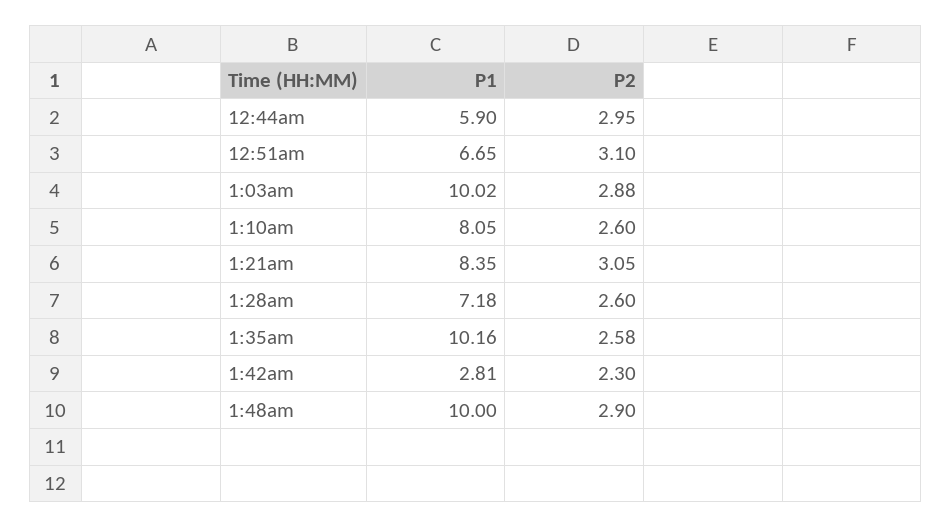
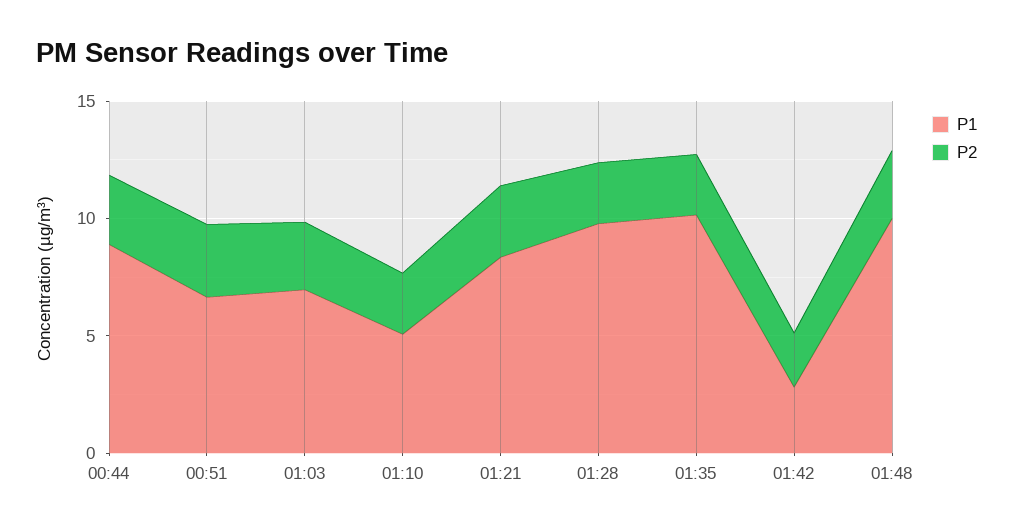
P1, 12:44am: 5.9 -> 9
P1, 1:03am: 10.02 -> 7
P1, 1:10am: 8.05 -> 5
P1, 1:28am: 7.18 -> 10

